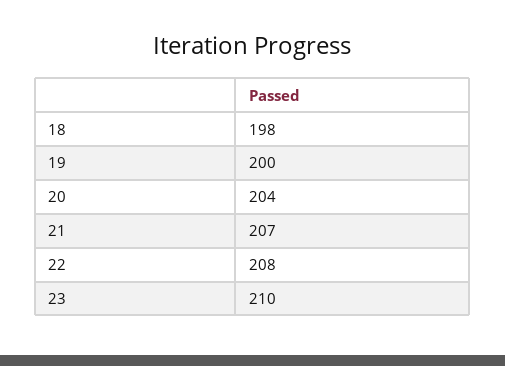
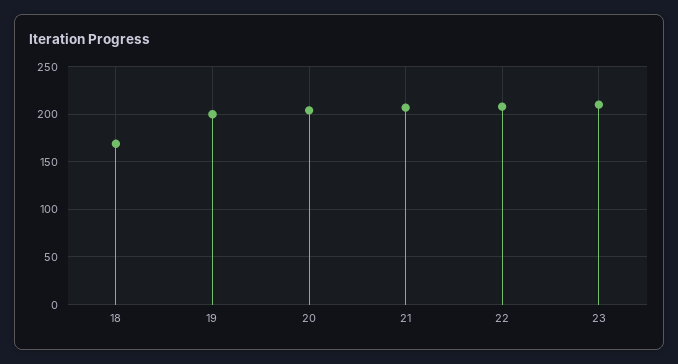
18: 198 -> 170

